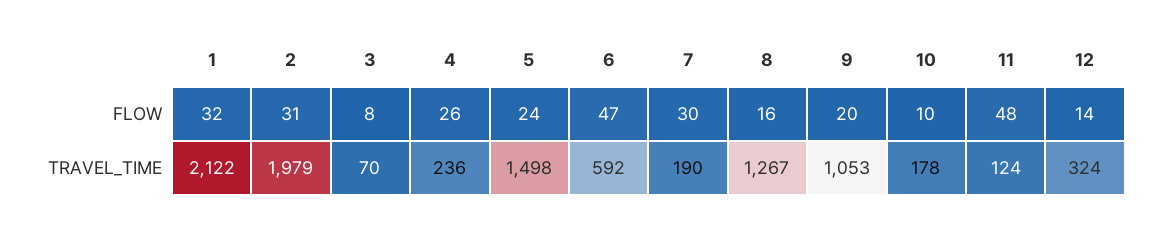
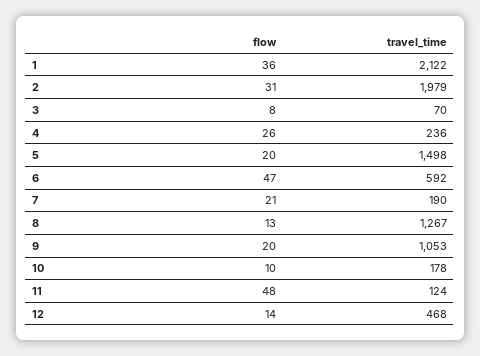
1, FLOW: 32 -> 36
5, FLOW: 24 -> 20
7, FLOW: 30 -> 21
8, FLOW: 16 -> 13
12, TRAVEL_TIME: 324 -> 468

